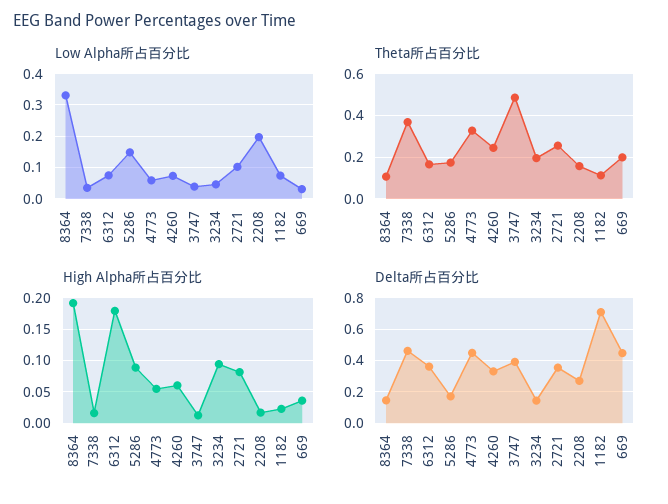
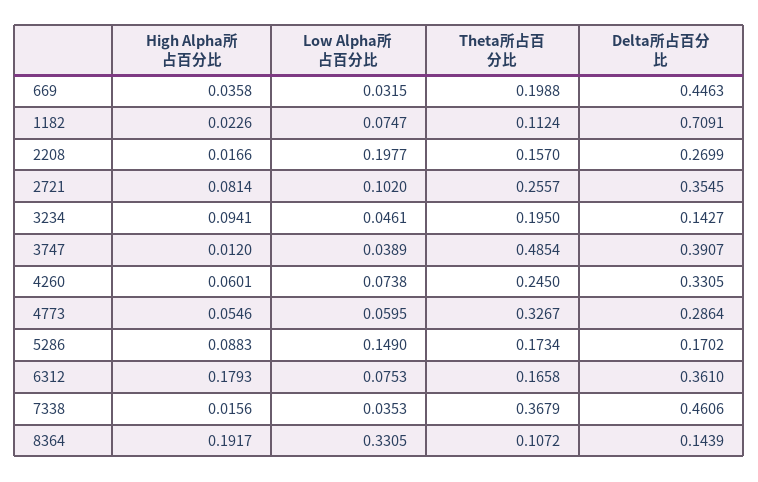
Delta所占百分比, 4773: 0.45 -> 0.2864

